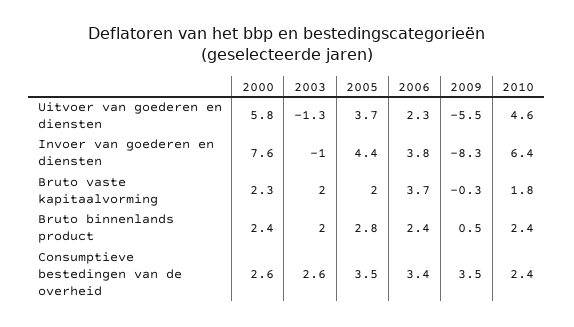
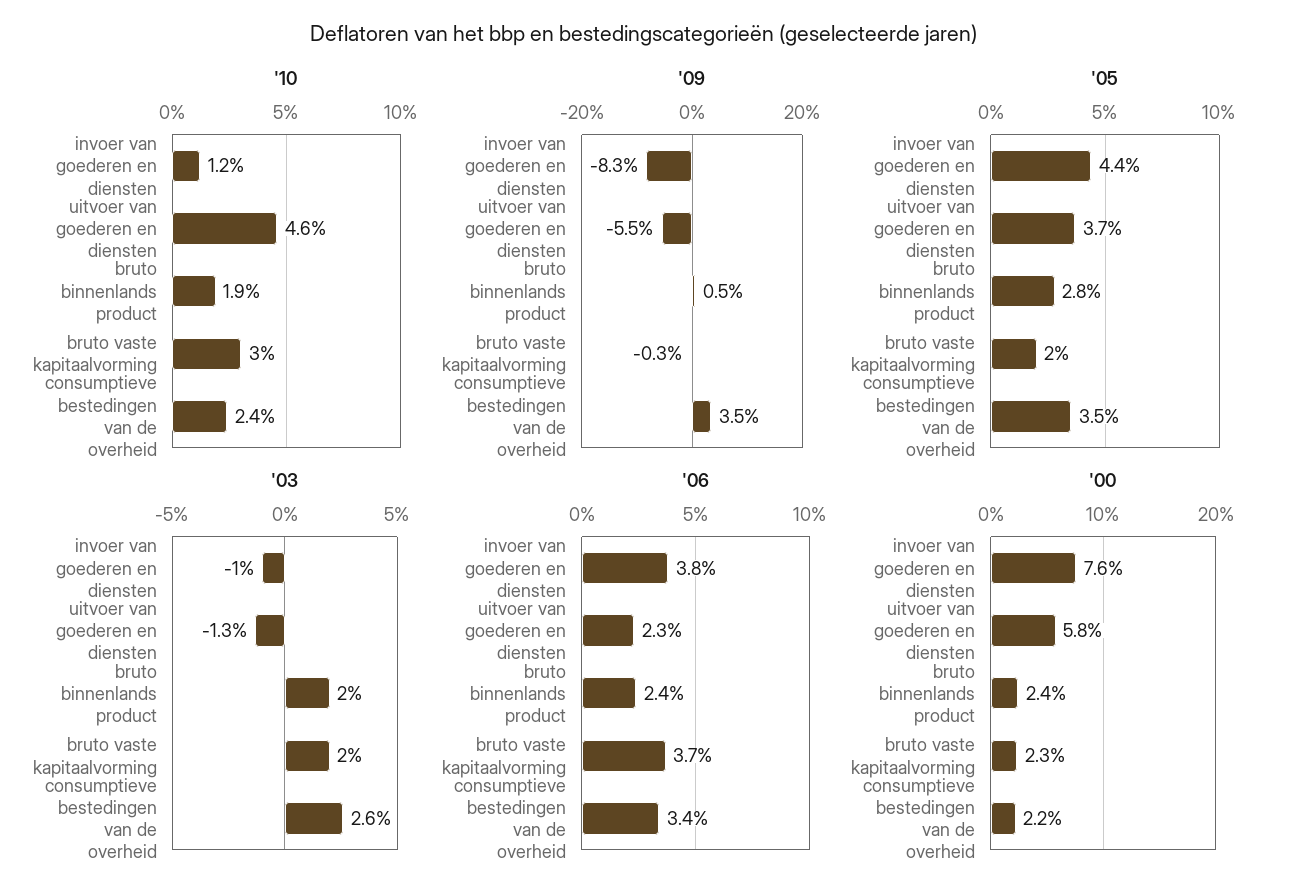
2010, Invoer van goederen en diensten: 6.4 -> 1.2
2010, Bruto vaste kapitaalvorming: 1.8 -> 3
2010, Bruto binnenlands product: 2.4 -> 1.9
2000, Consumptieve bestedingen van de overheid: 2.6 -> 2.2

